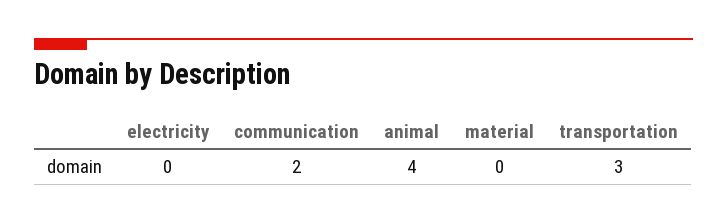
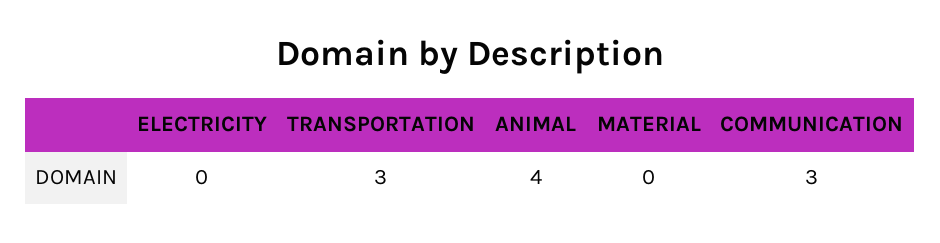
communication: 2 -> 3

